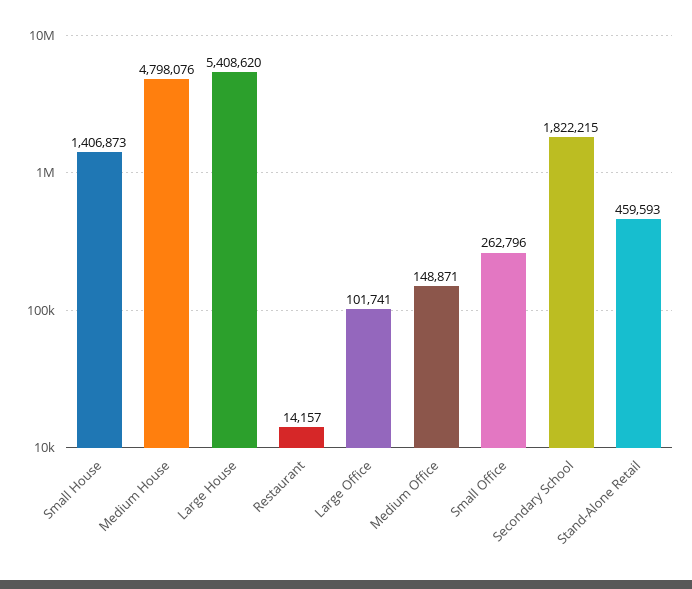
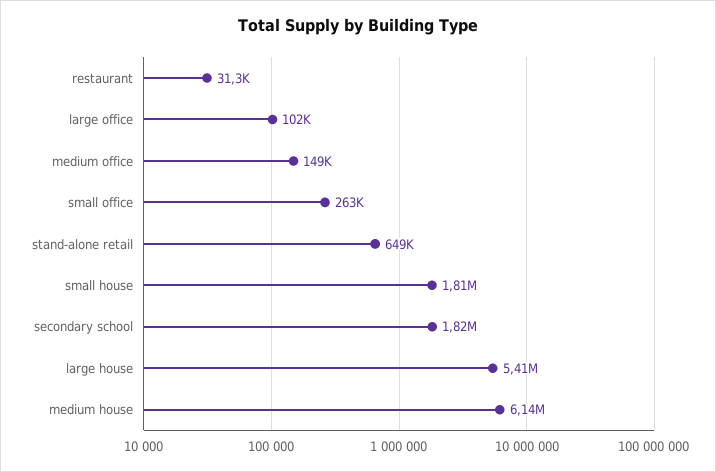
Small House: 1406873 -> 1810000
Medium House: 4798076 -> 6140000
Restaurant: 14157 -> 31300
Stand-Alone Retail: 459593 -> 649000

